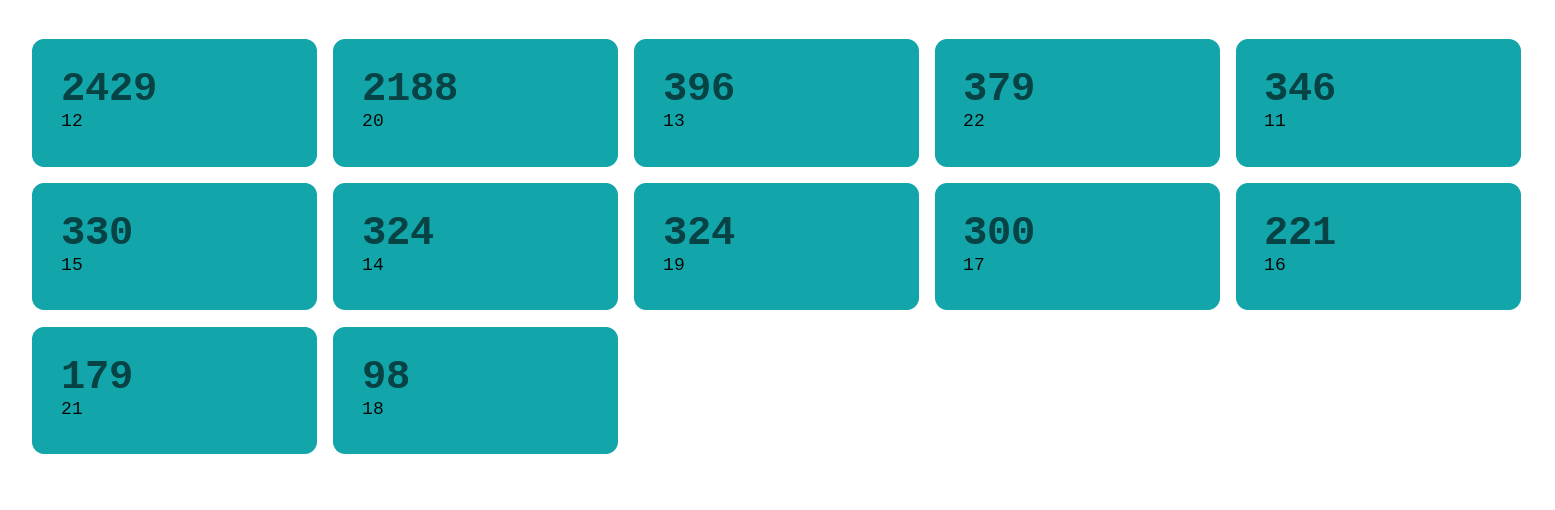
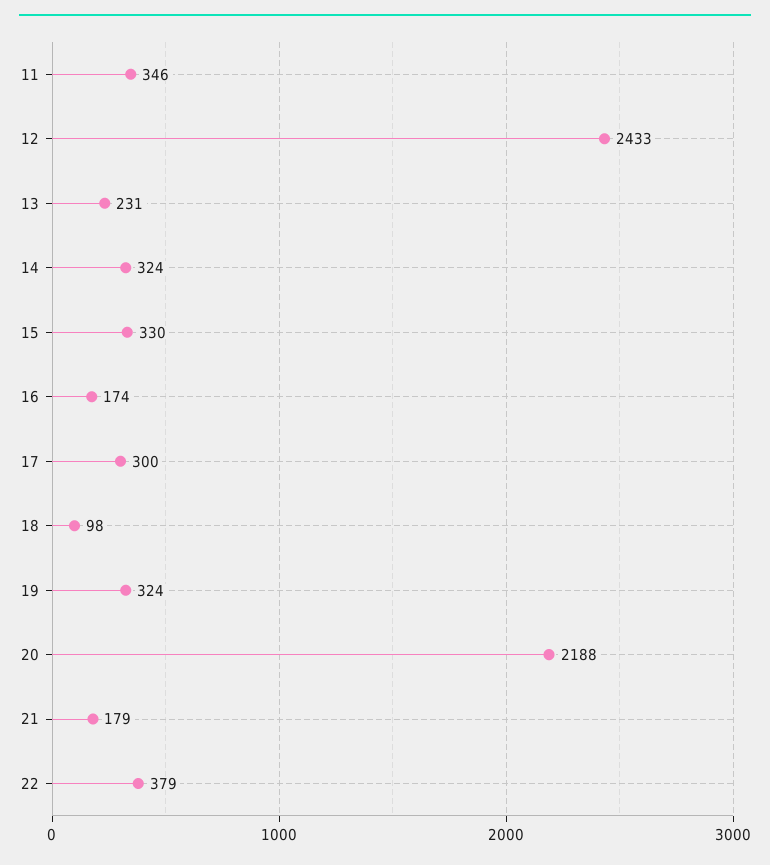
12: 2429 -> 2433
13: 396 -> 231
16: 221 -> 174

